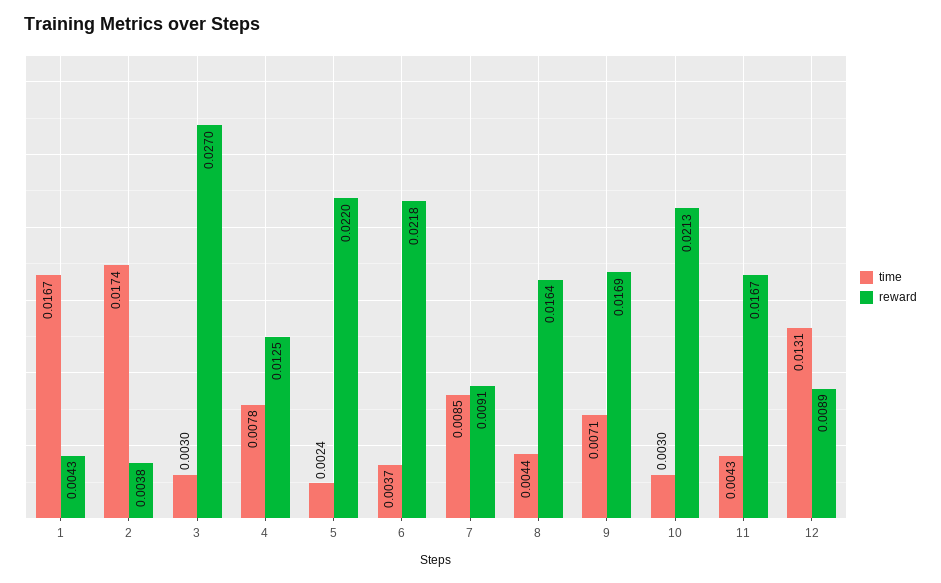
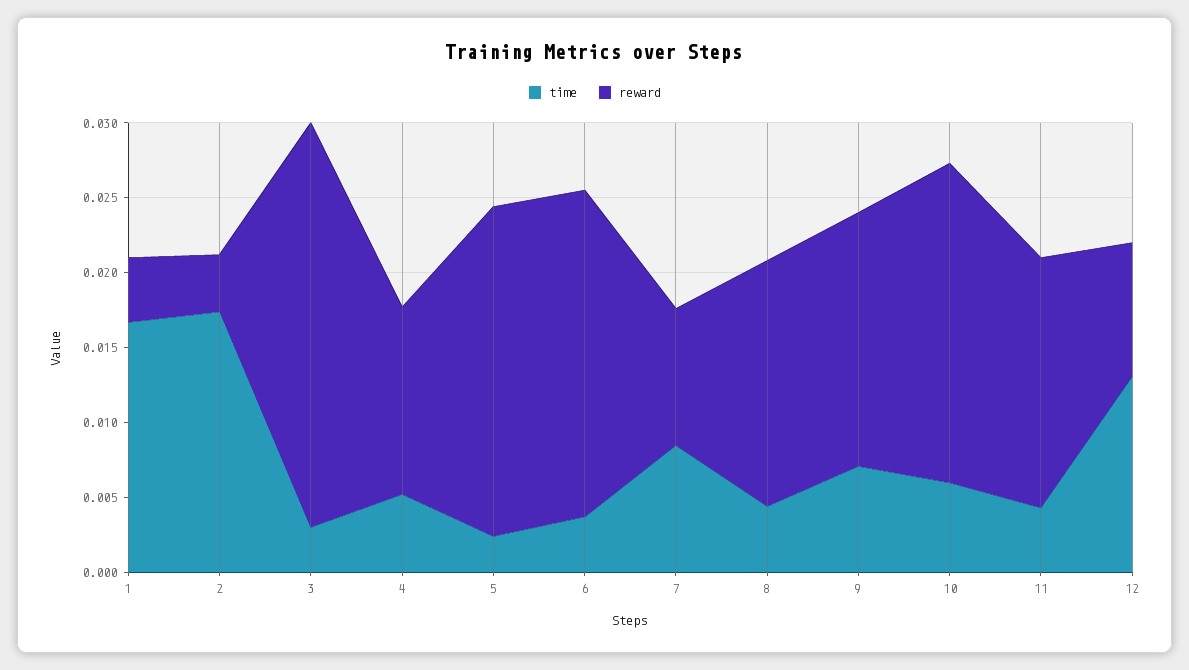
time, 4: 0.0078 -> 0.005
time, 10: 0.003 -> 0.006

